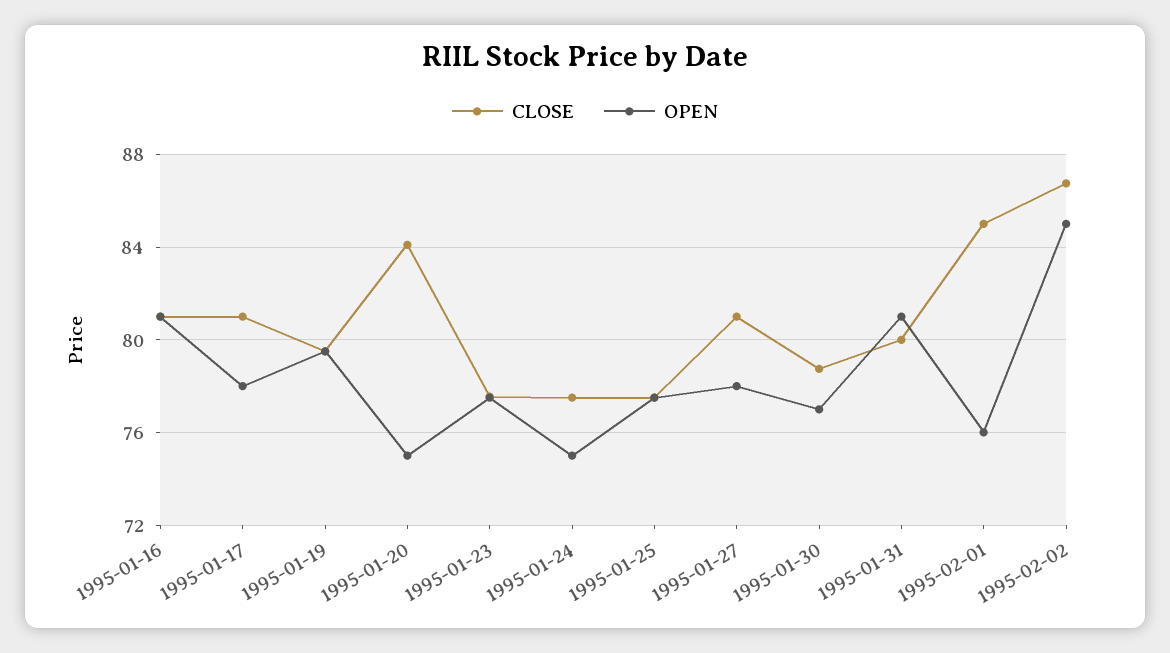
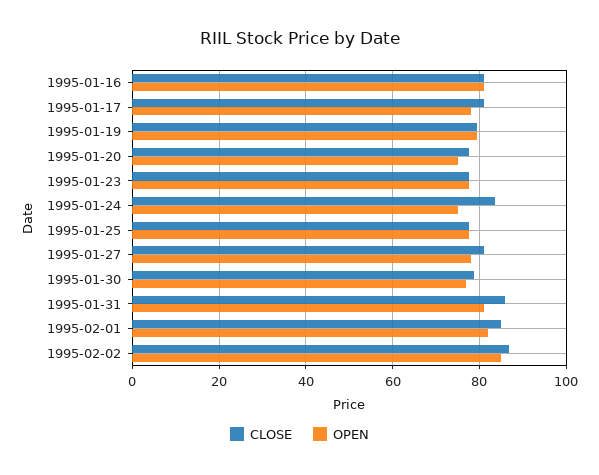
CLOSE, 1995-01-20: 84 -> 78
CLOSE, 1995-01-24: 77.5 -> 84
CLOSE, 1995-01-31: 80 -> 86
OPEN, 1995-02-01: 76 -> 82

